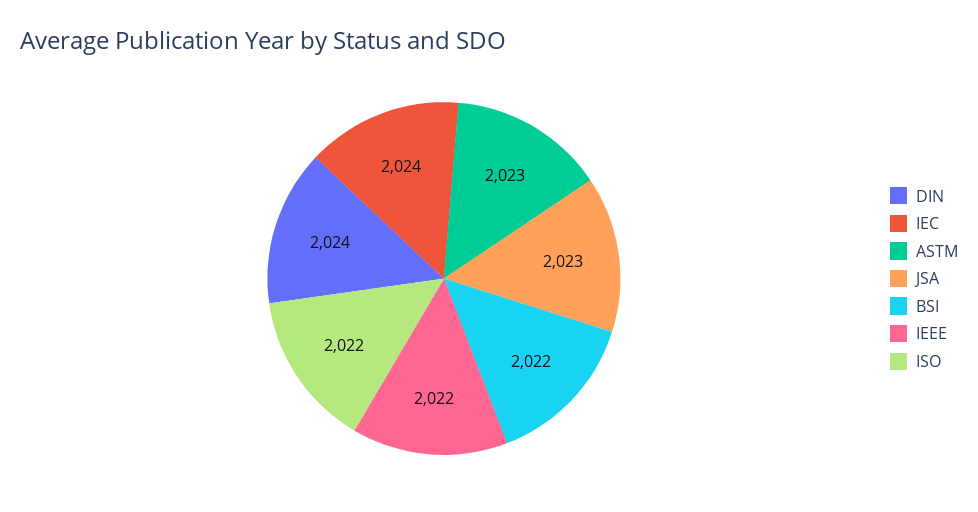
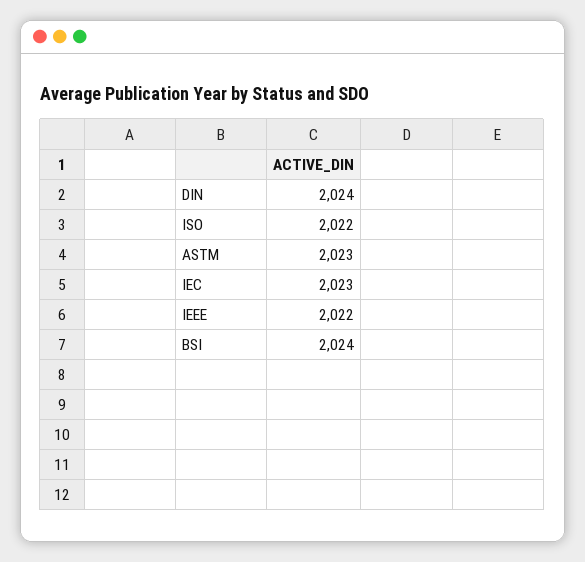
IEC: 2024 -> 2023
JSA: 2023 -> none
BSI: 2022 -> 2024

